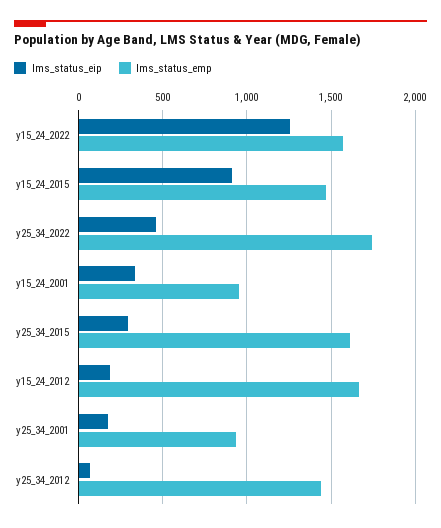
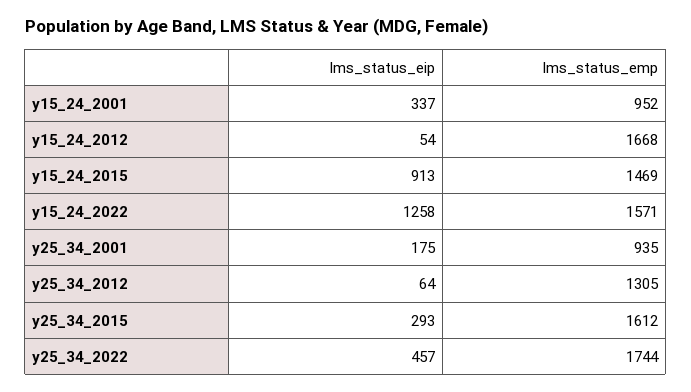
lms_status_eip, y15_24_2012: 200 -> 54
lms_status_emp, y25_34_2012: 1450 -> 1305

